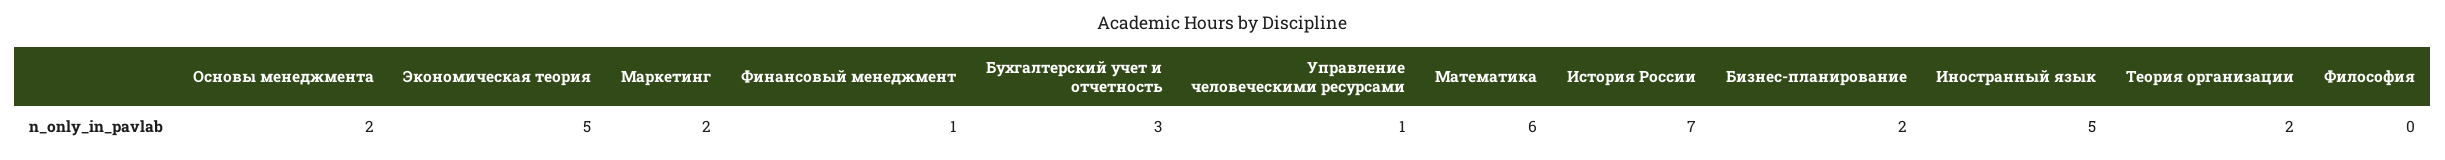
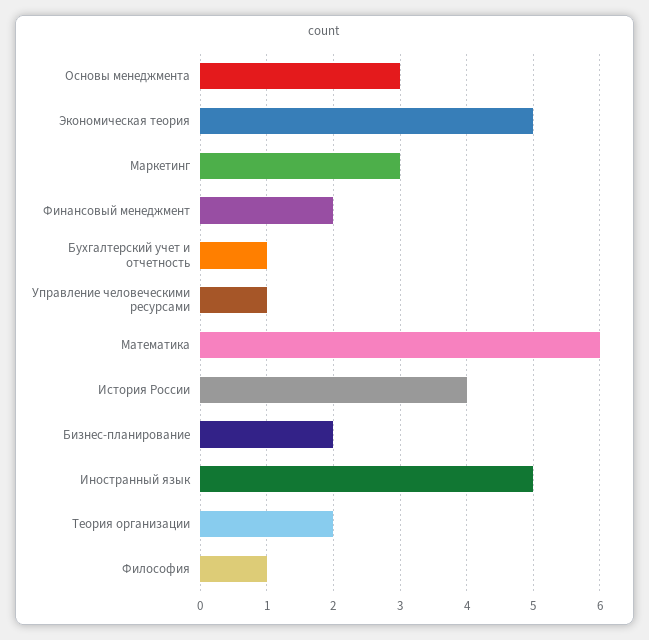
Основы менеджмента: 2 -> 3
Маркетинг: 2 -> 3
Финансовый менеджмент: 1 -> 2
Бухгалтерский учет и отчетность: 3 -> 1
История России: 7 -> 4
Философия: 0 -> 1

